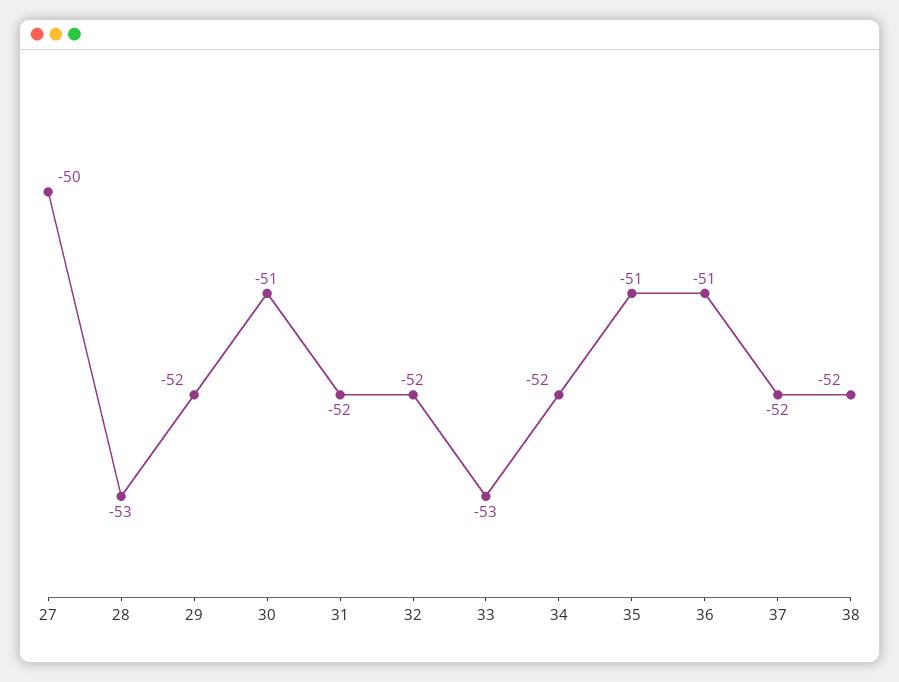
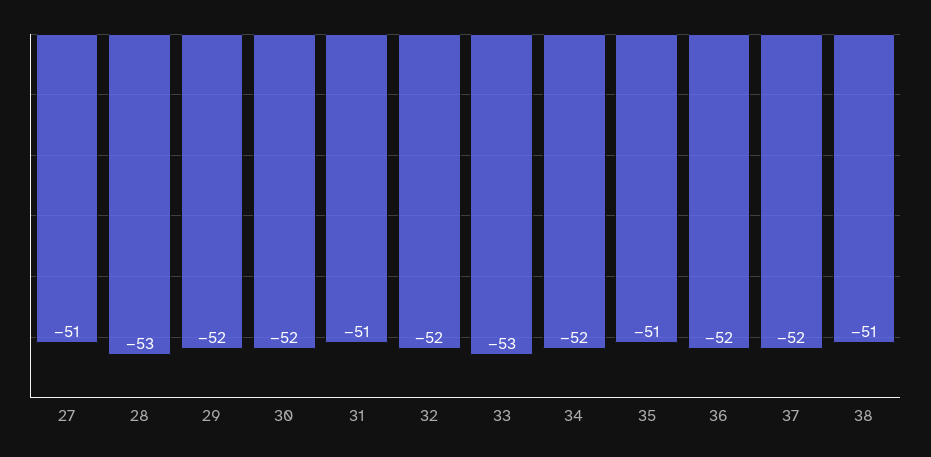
27: -50 -> -51
30: -51 -> -52
31: -52 -> -51
36: -51 -> -52
38: -52 -> -51

